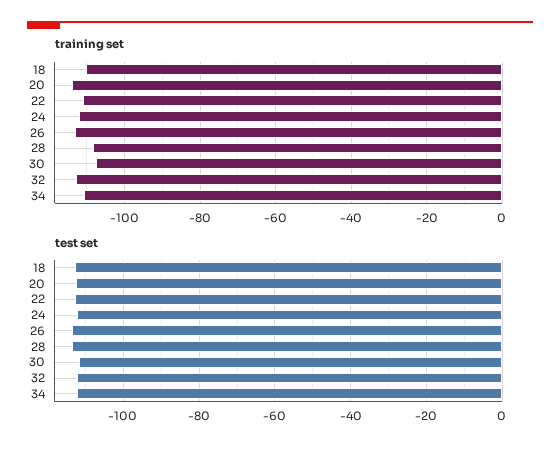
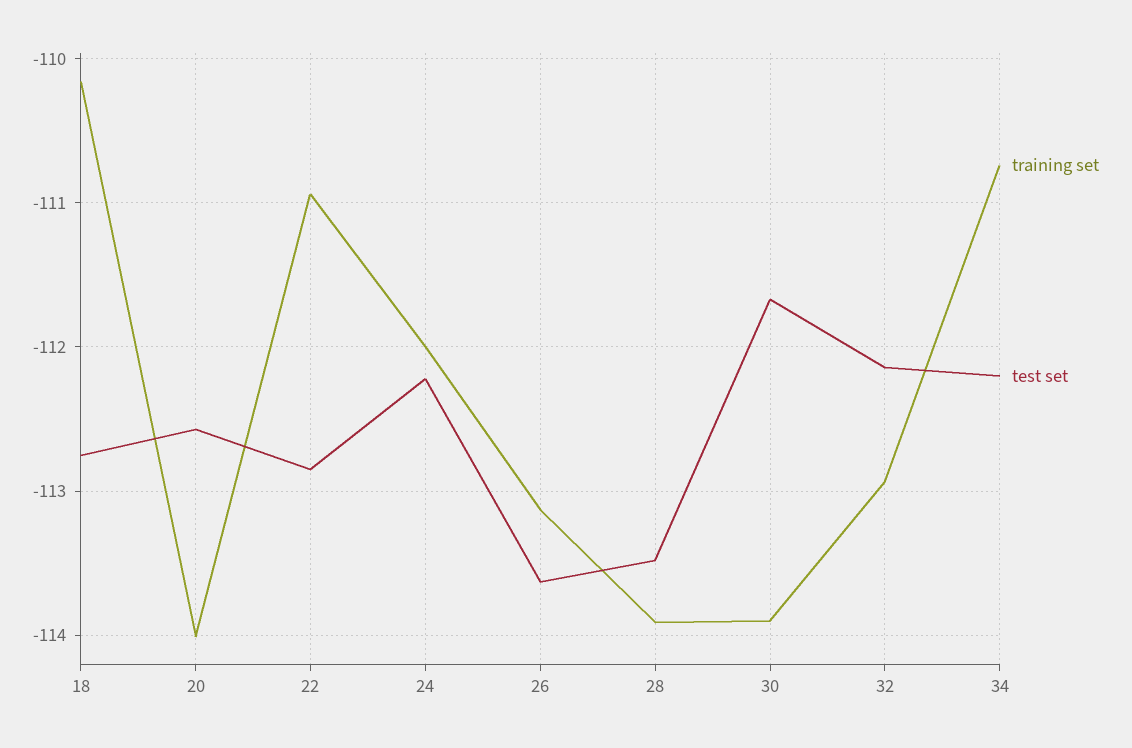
training set, 28: -108 -> -113.9
training set, 30: -108 -> -113.9

